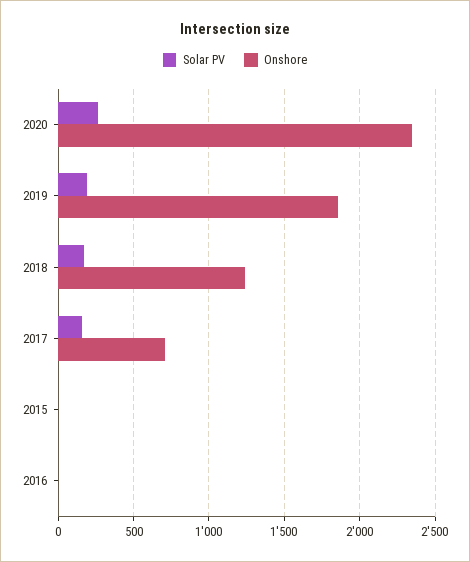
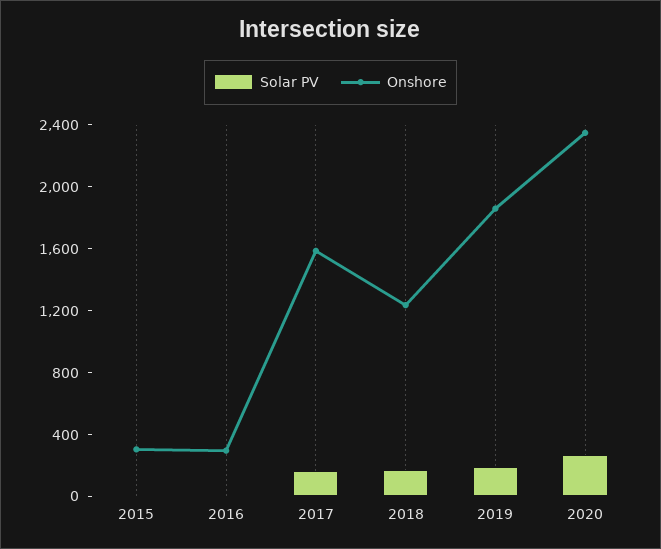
Onshore, 2017: 700 -> 1600
Onshore, 2015: 0 -> 300
Onshore, 2016: 0 -> 300

